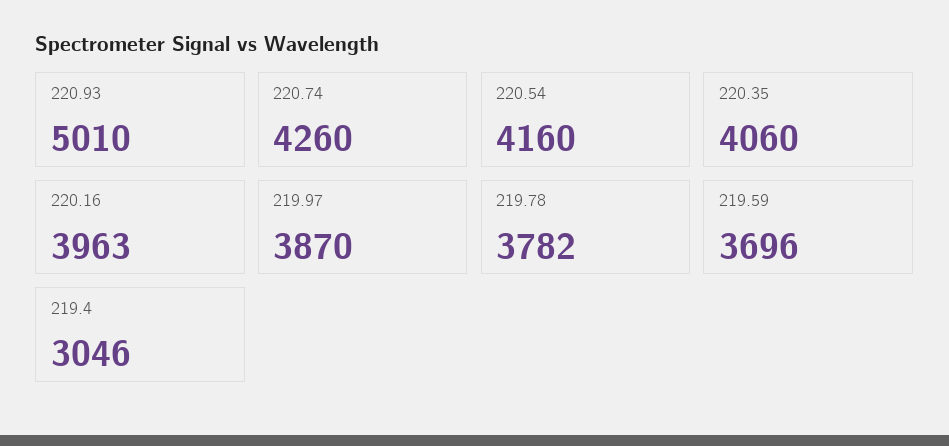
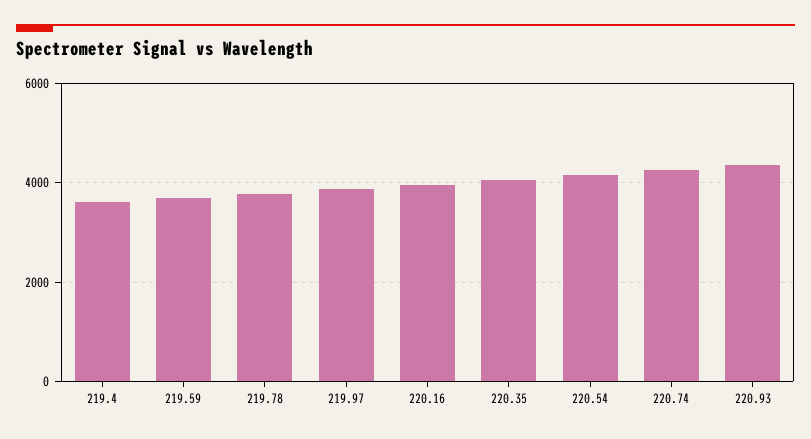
220.93: 5010 -> 4400
219.4: 3046 -> 3600

